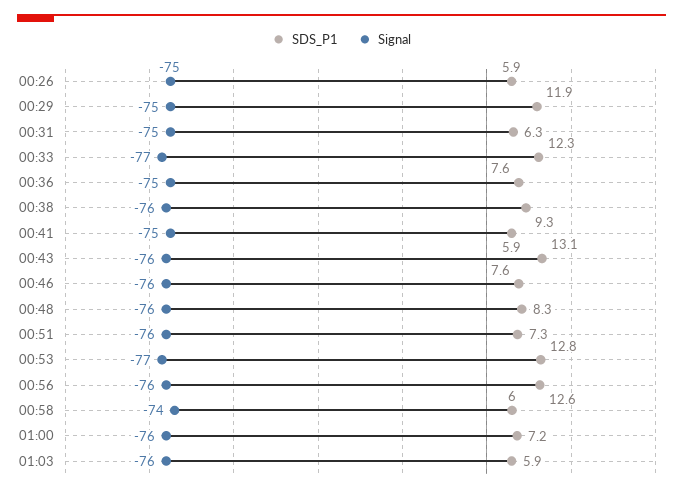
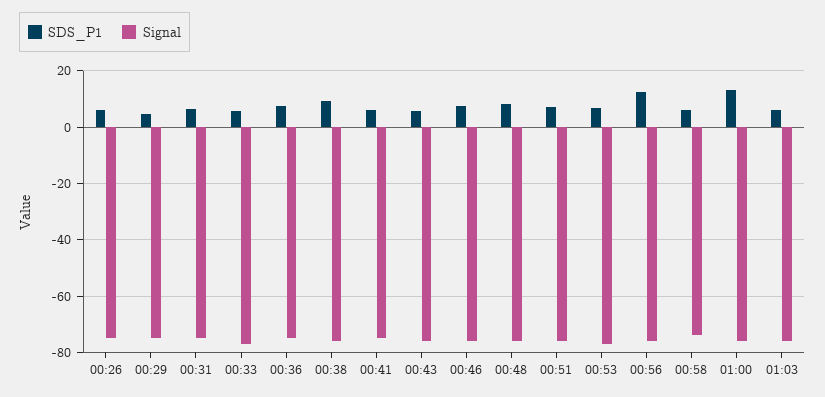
SDS_P1, 00:29: 11.9 -> 5
SDS_P1, 00:33: 12.3 -> 5
SDS_P1, 00:43: 13.1 -> 5
SDS_P1, 00:53: 12.8 -> 7.5
SDS_P1, 01:00: 7.2 -> 12.5

